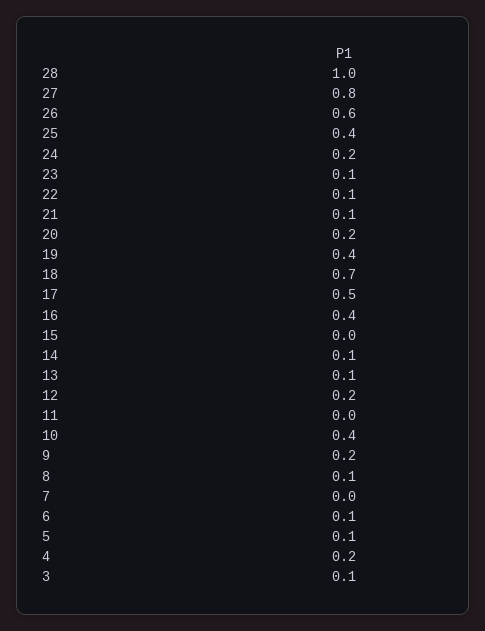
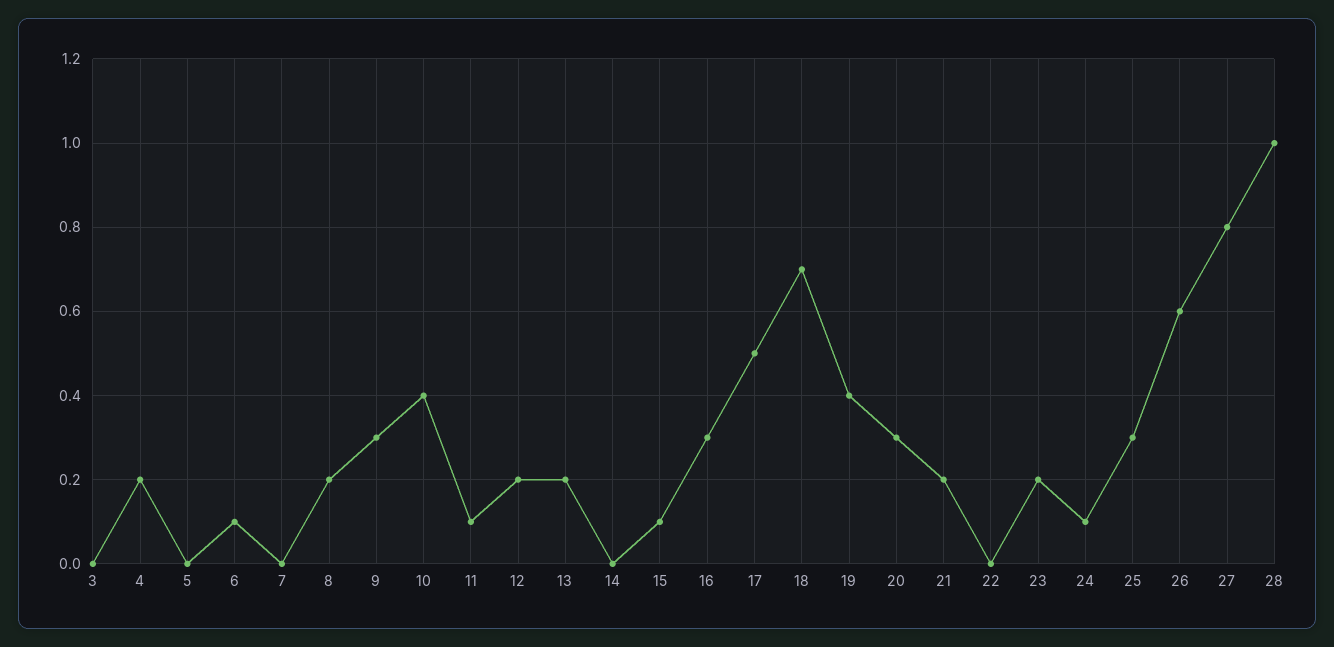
25: 0.4 -> 0.3
24: 0.2 -> 0.1
23: 0.1 -> 0.2
22: 0.1 -> 0
21: 0.1 -> 0.2
20: 0.2 -> 0.3
16: 0.4 -> 0.3
15: 0 -> 0.1
14: 0.1 -> 0
13: 0.1 -> 0.2
11: 0 -> 0.1
9: 0.2 -> 0.3
8: 0.1 -> 0.2
5: 0.1 -> 0
3: 0.1 -> 0

